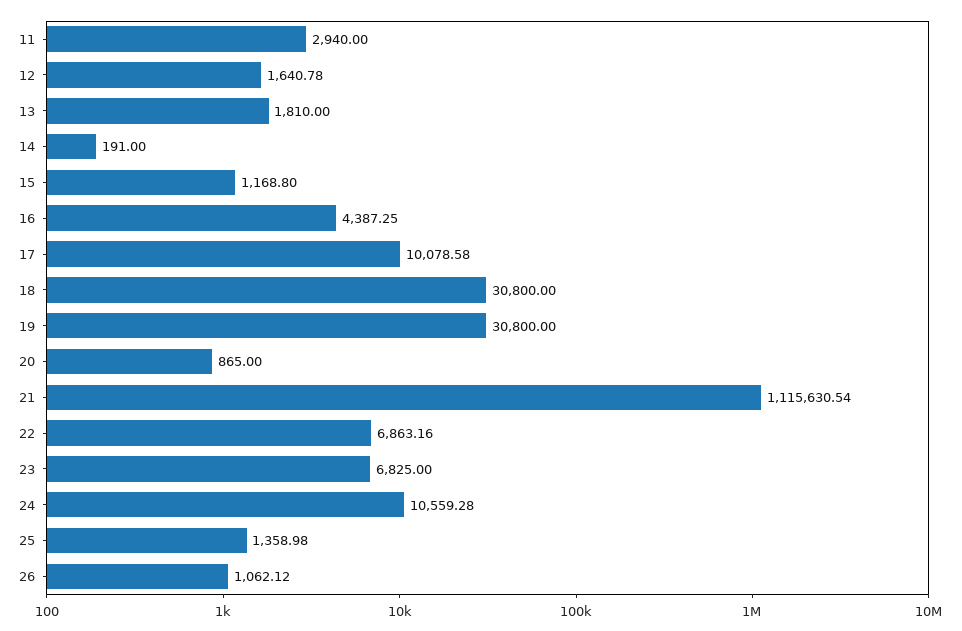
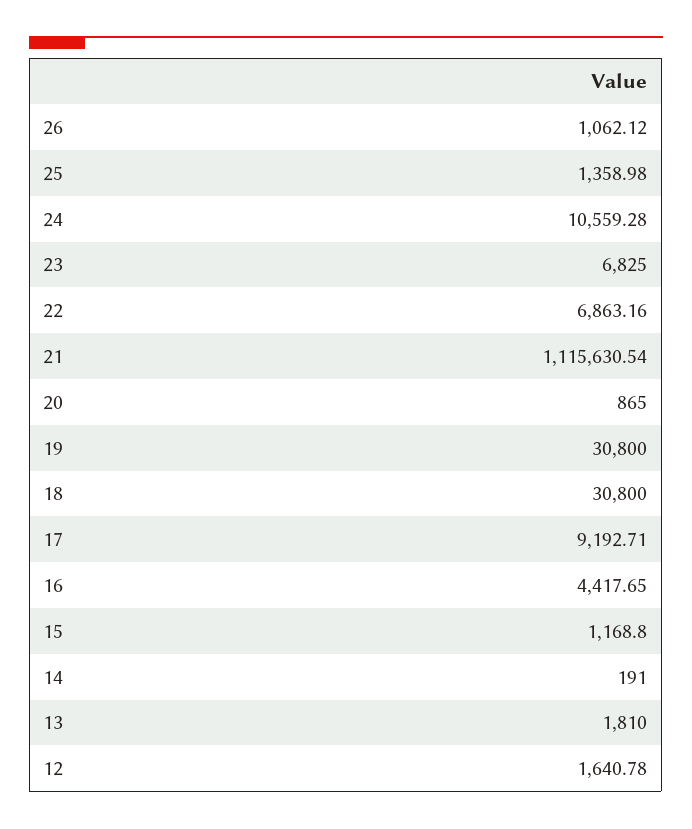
11: 2940 -> none
16: 4387.25 -> 4417.65
17: 10078.58 -> 9192.71

